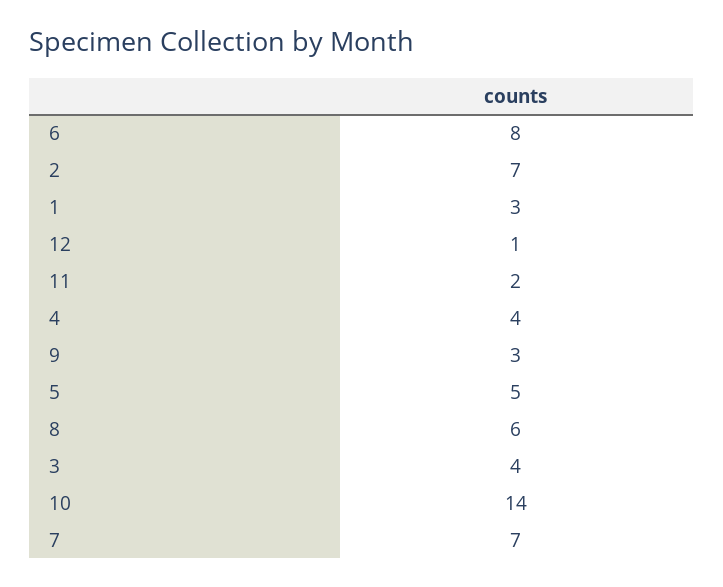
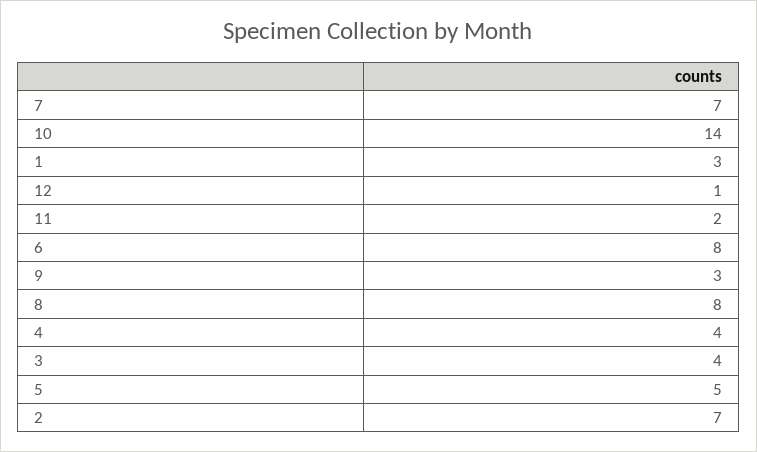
8: 6 -> 8

